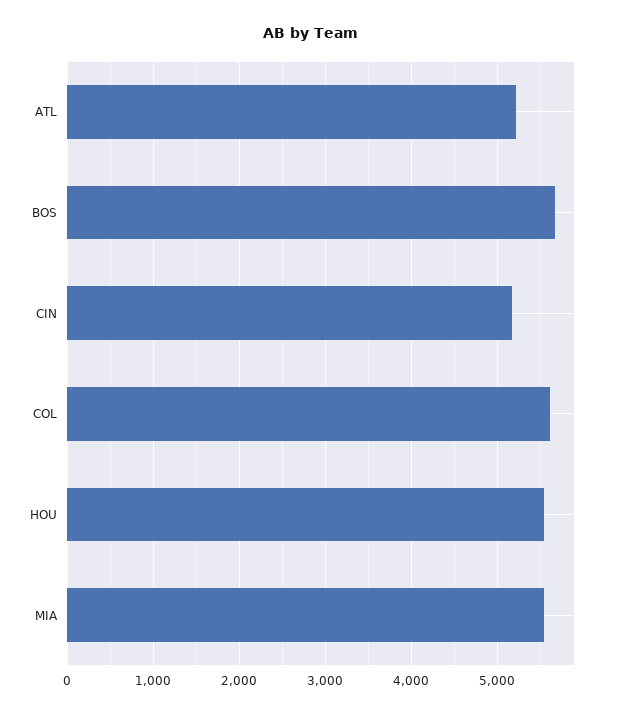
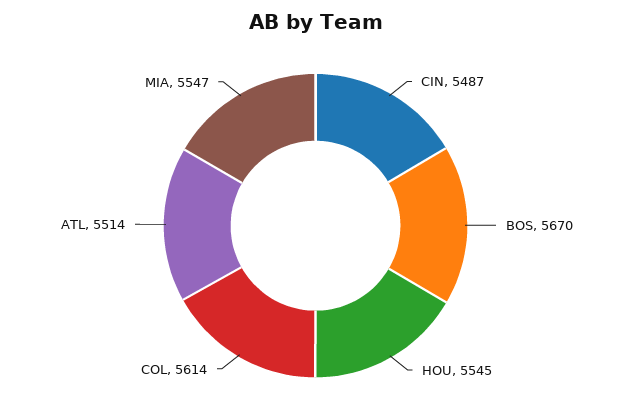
ATL: 5200 -> 5514
CIN: 5200 -> 5487

